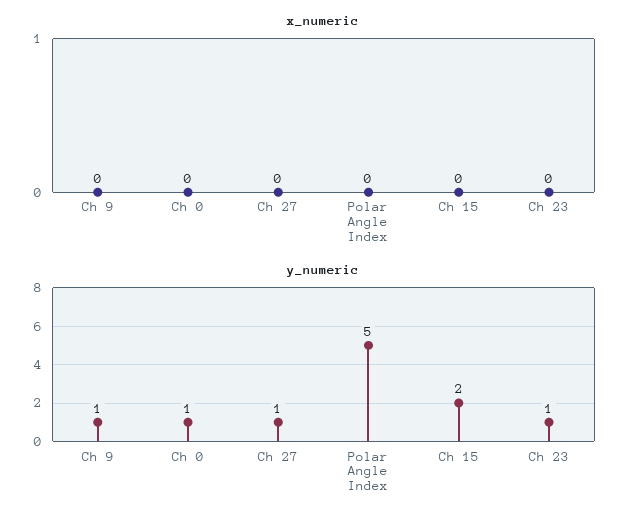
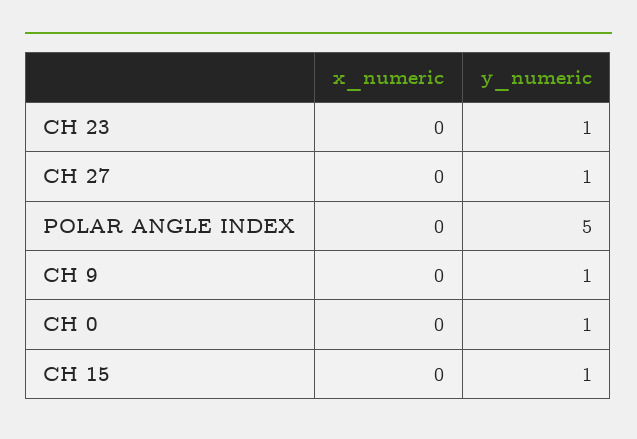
y_numeric, Ch 15: 2 -> 1

